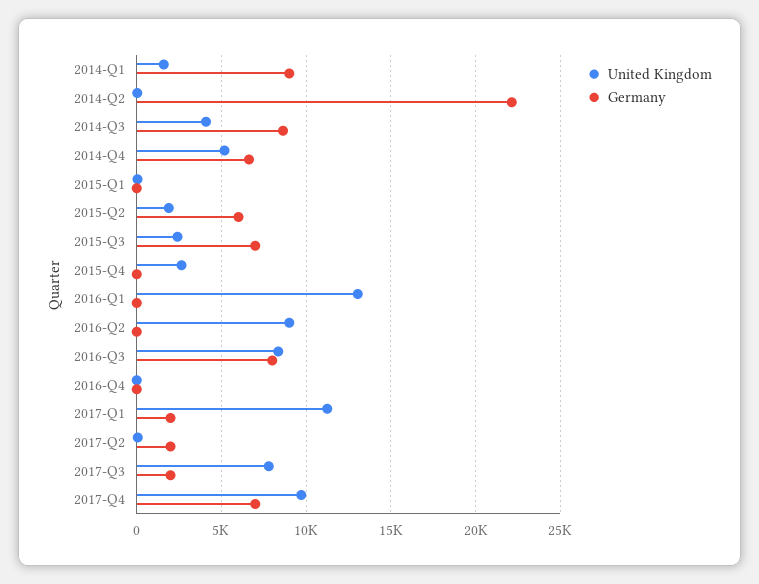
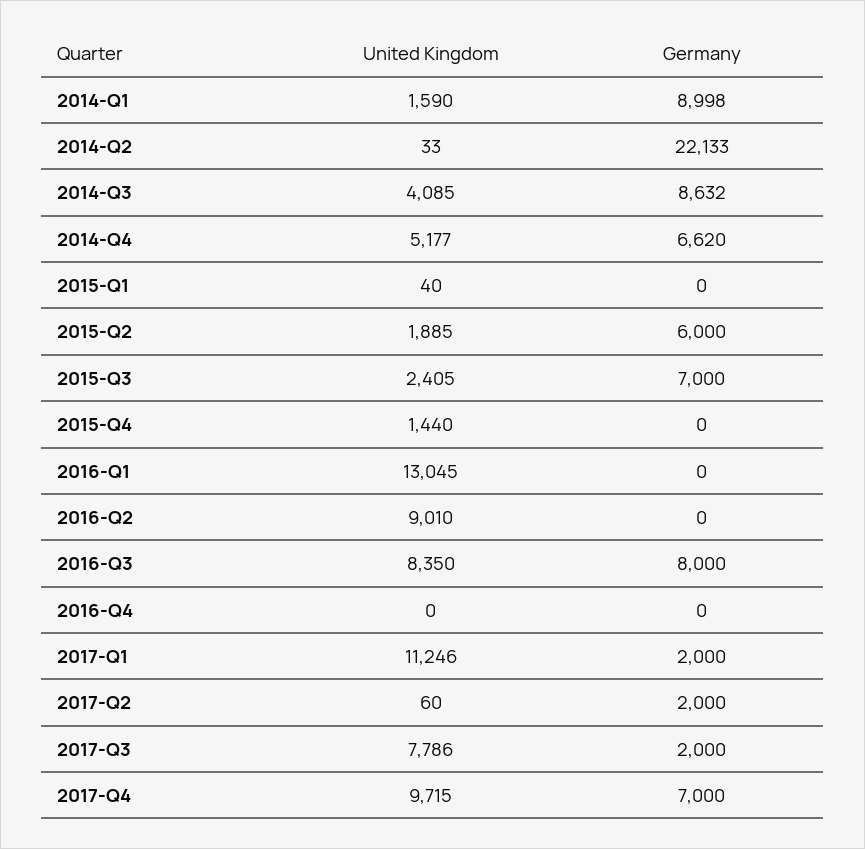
United Kingdom, 2015-Q4: 2500 -> 1440

